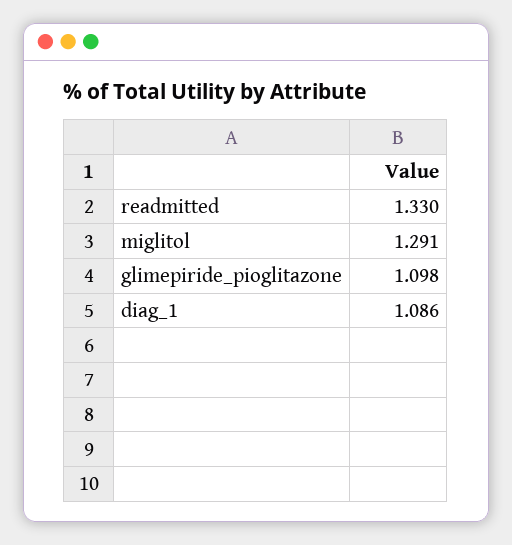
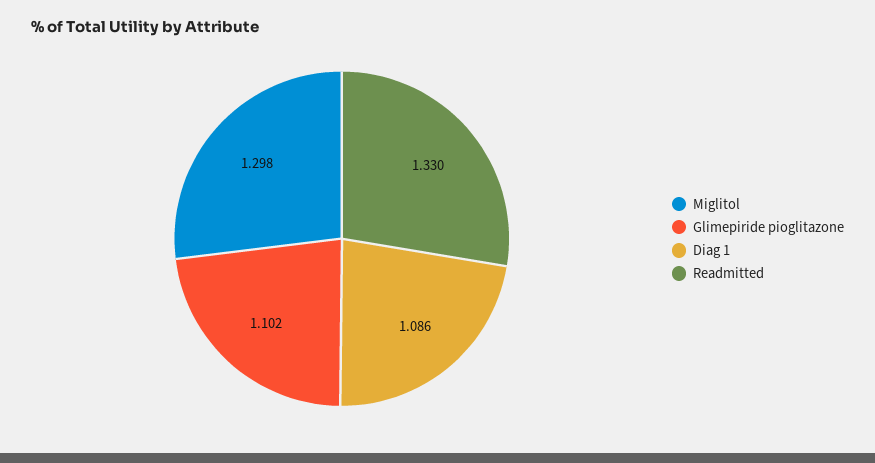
miglitol: 1.291 -> 1.298
glimepiride_pioglitazone: 1.098 -> 1.102

